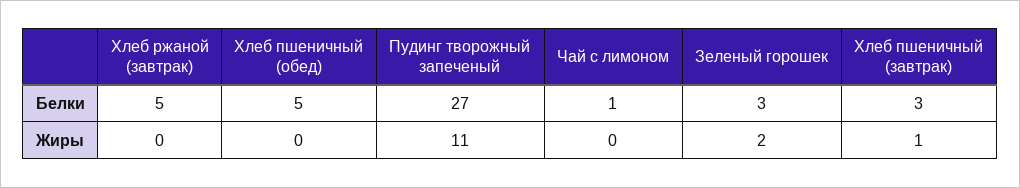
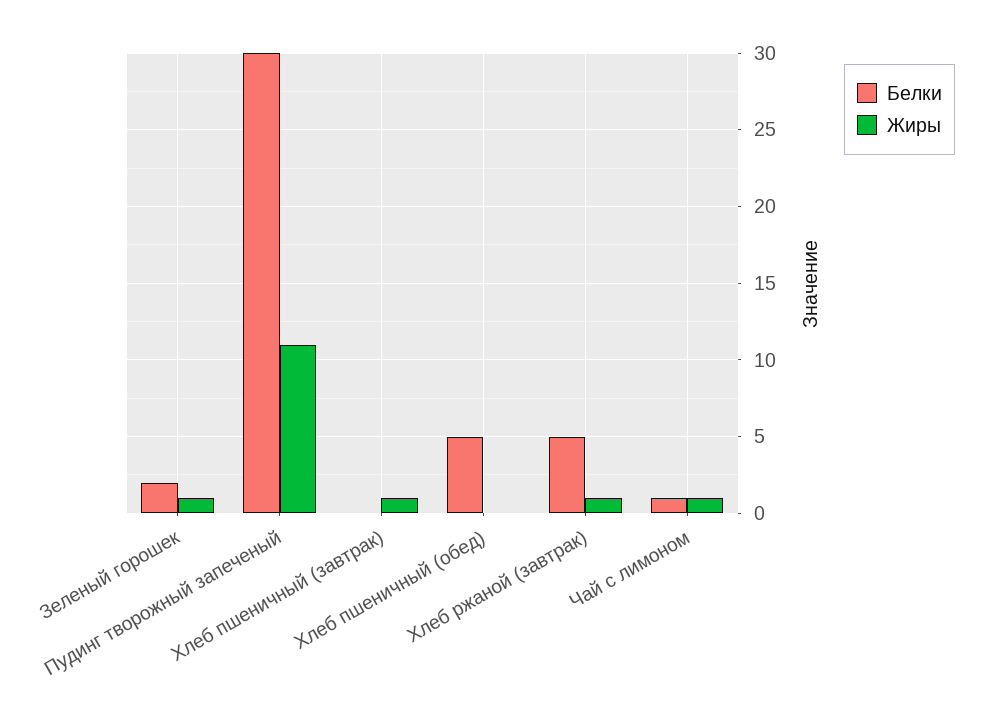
Белки, Пудинг творожный запеченый: 27 -> 30
Белки, Зеленый горошек: 3 -> 2
Белки, Хлеб пшеничный (завтрак): 3 -> 0
Жиры, Хлеб ржаной (завтрак): 0 -> 1
Жиры, Чай с лимоном: 0 -> 1
Жиры, Зеленый горошек: 2 -> 1

